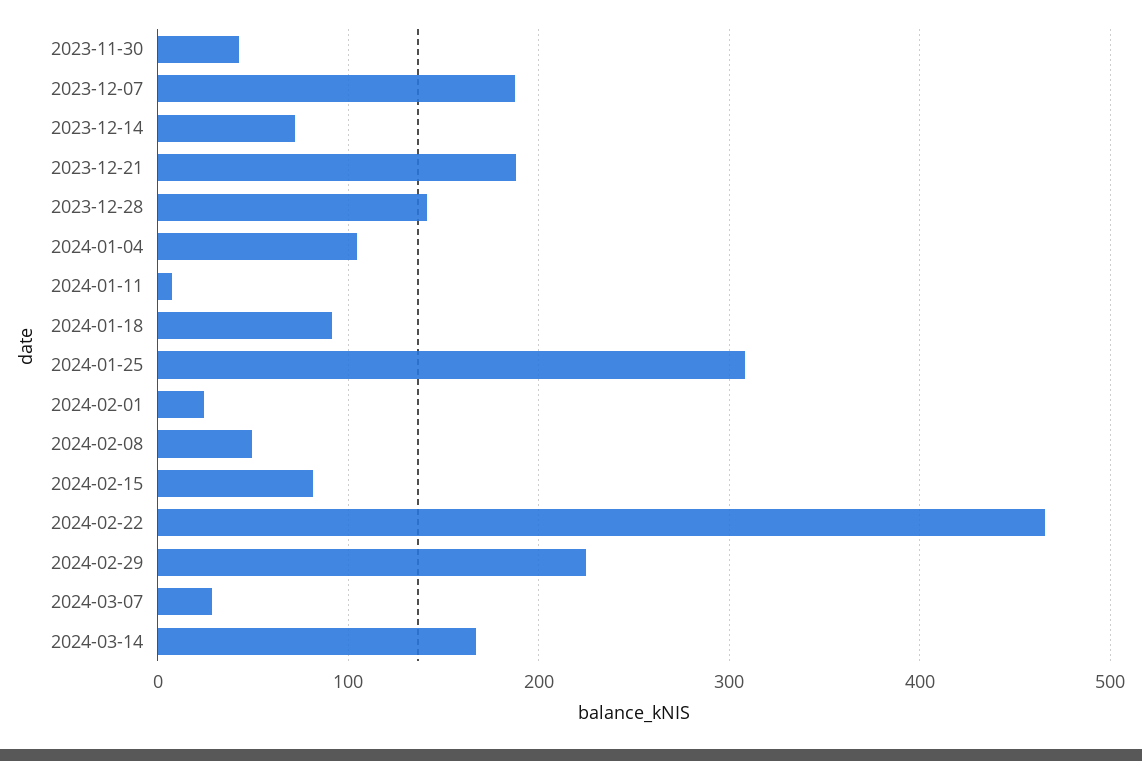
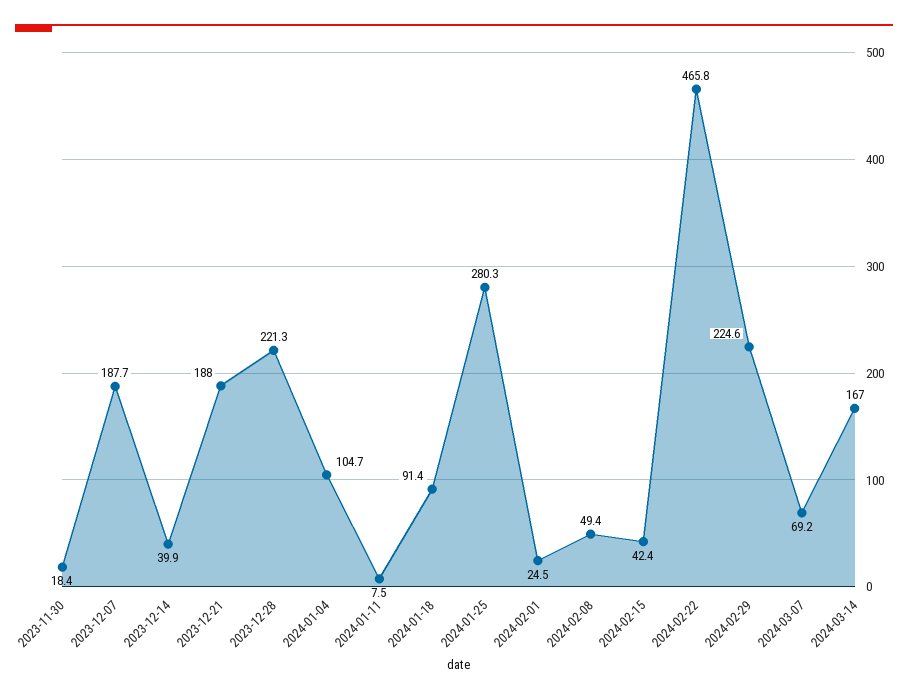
2023-11-30: 40 -> 18.4
2023-12-14: 70 -> 39.9
2023-12-28: 140 -> 221.3
2024-01-25: 310 -> 280.3
2024-02-15: 80 -> 42.4
2024-03-07: 30 -> 69.2

